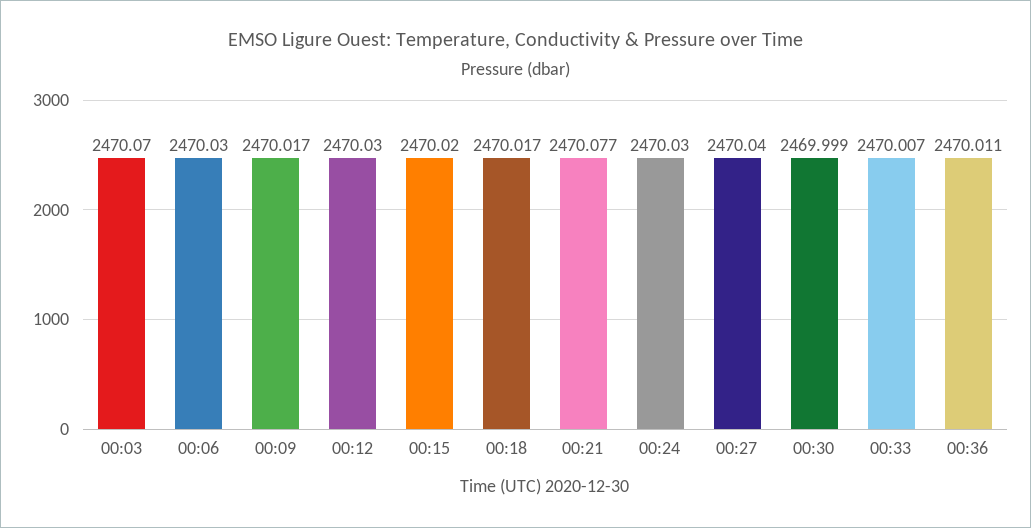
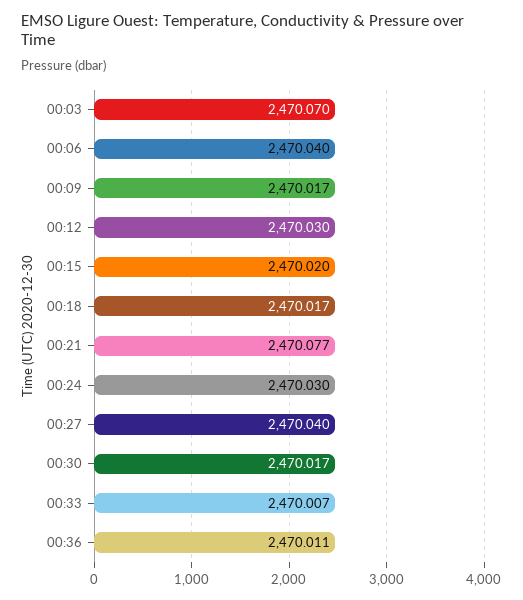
00:06: 2470.03 -> 2470.04
00:30: 2469.999 -> 2470.017

